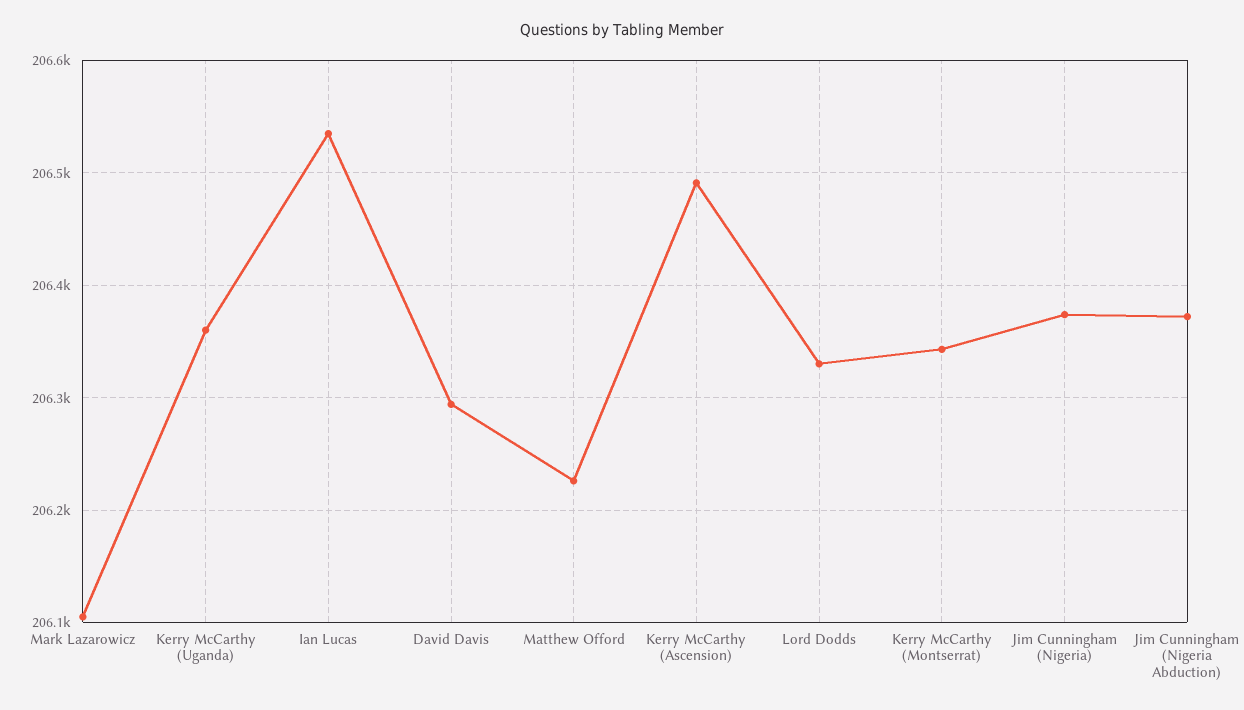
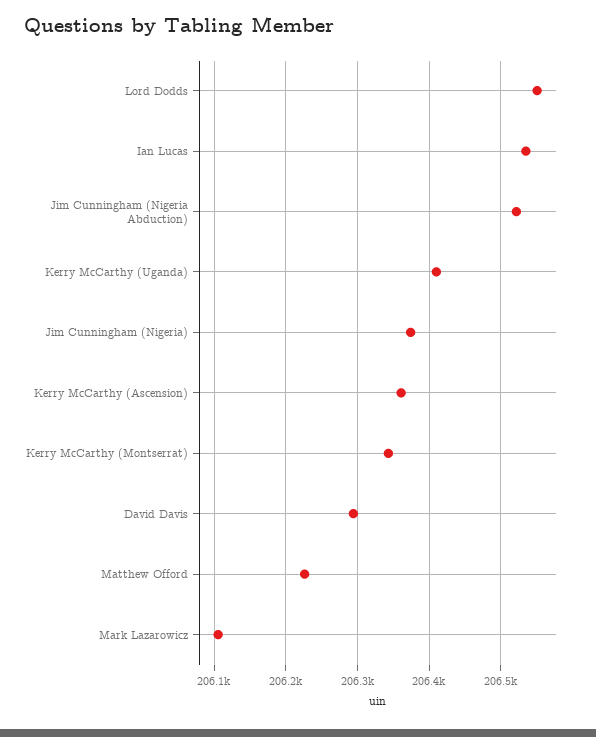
Kerry McCarthy (Uganda): 206360 -> 206410
Kerry McCarthy (Ascension): 206490 -> 206360
Lord Dodds: 206330 -> 206550
Jim Cunningham (Nigeria Abduction): 206370 -> 206520

